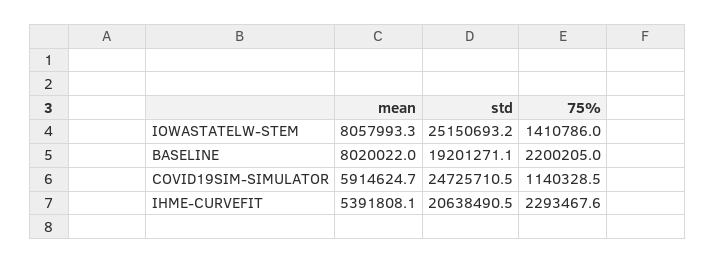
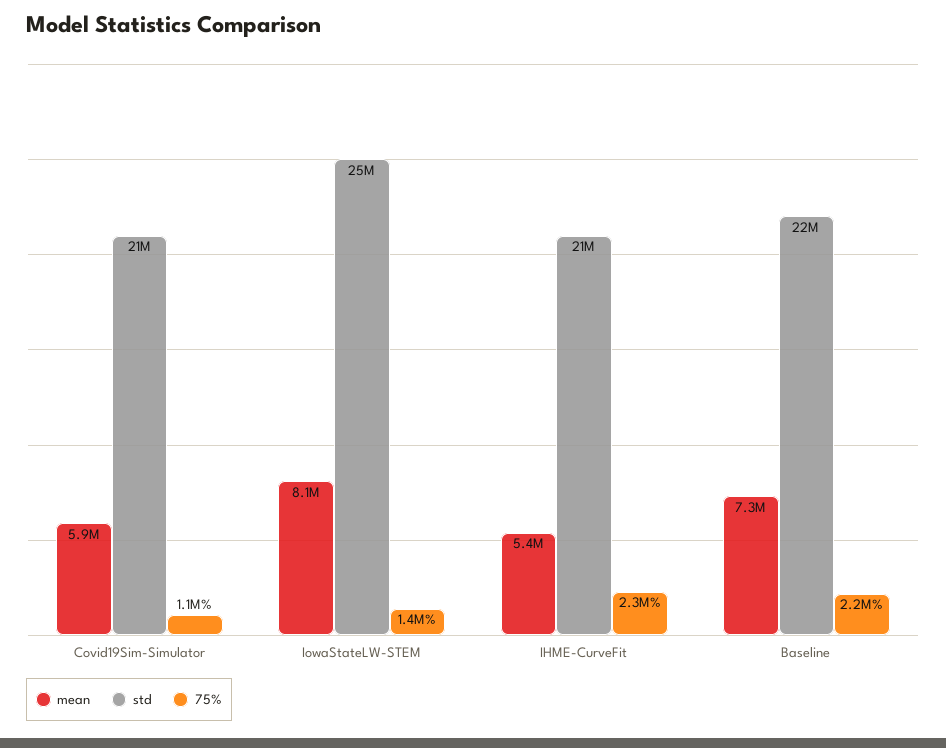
mean, BASELINE: 8020022 -> 7300000
std, BASELINE: 19201271.1 -> 22000000
std, COVID19SIM-SIMULATOR: 24725710.5 -> 21000000

